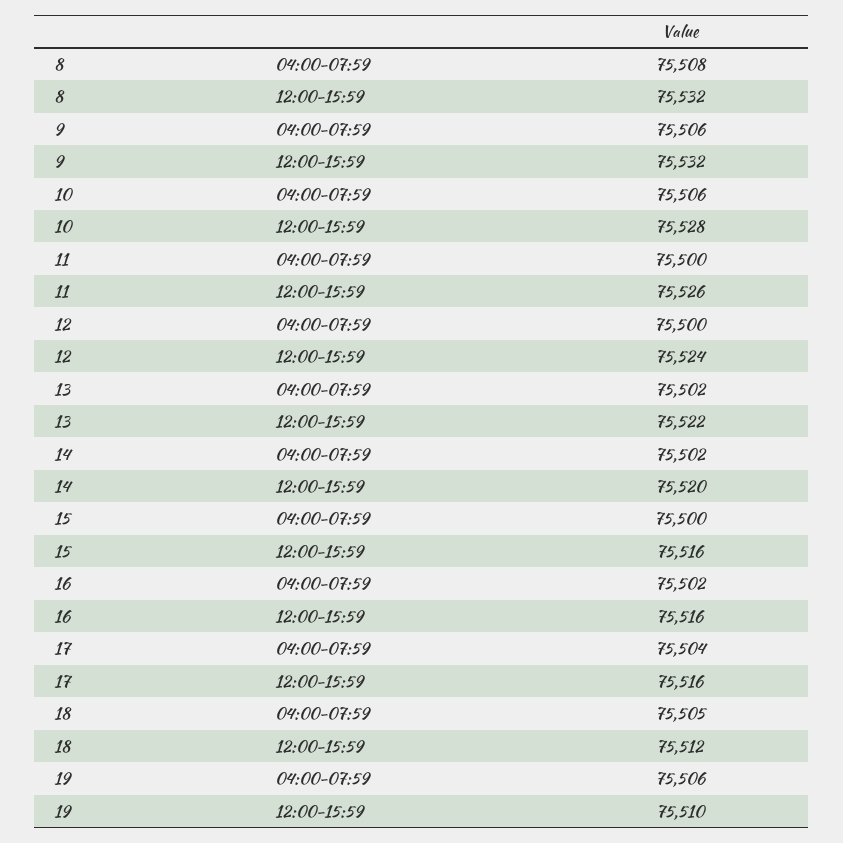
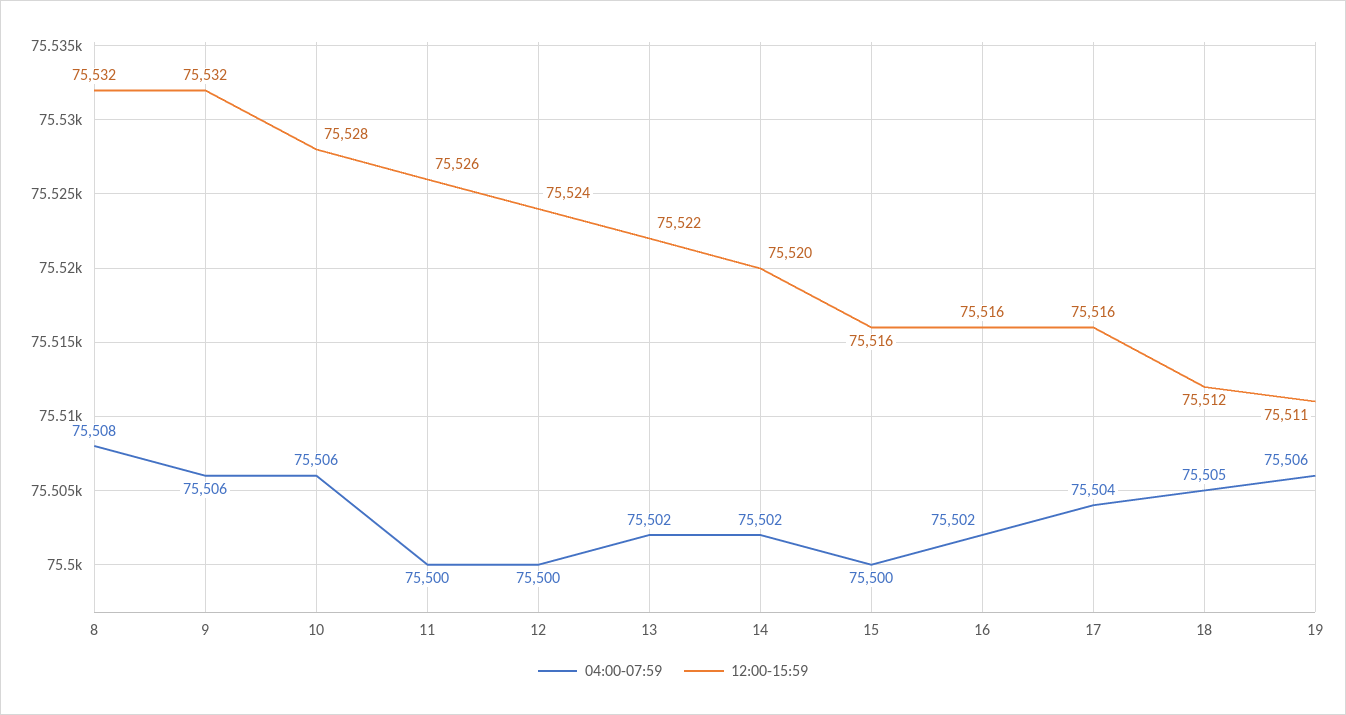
12:00-15:59, 19: 75510 -> 75511

